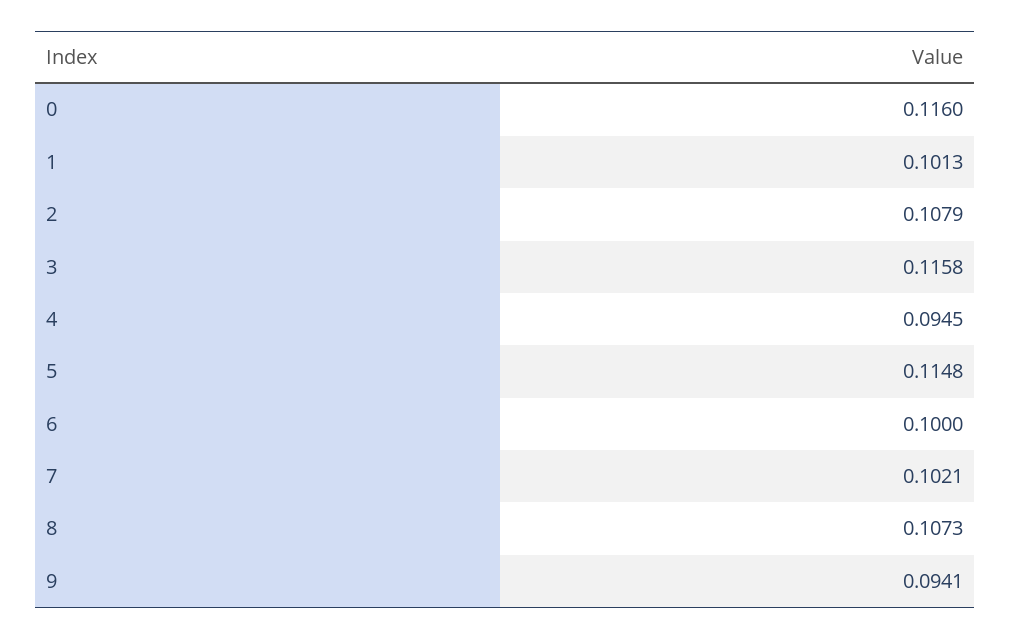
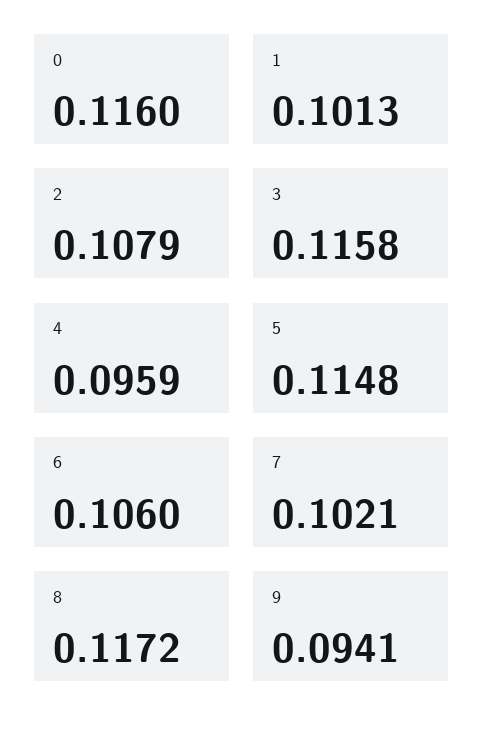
4: 0.0945 -> 0.0959
6: 0.1 -> 0.106
8: 0.1073 -> 0.1172

